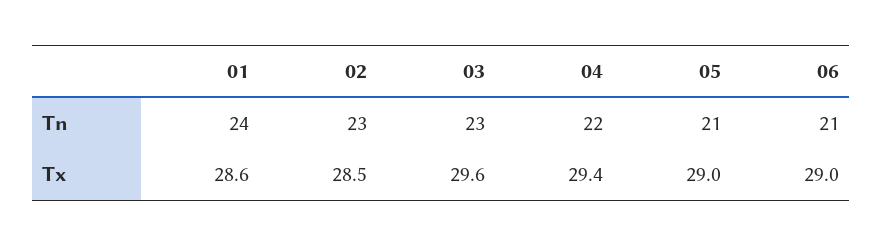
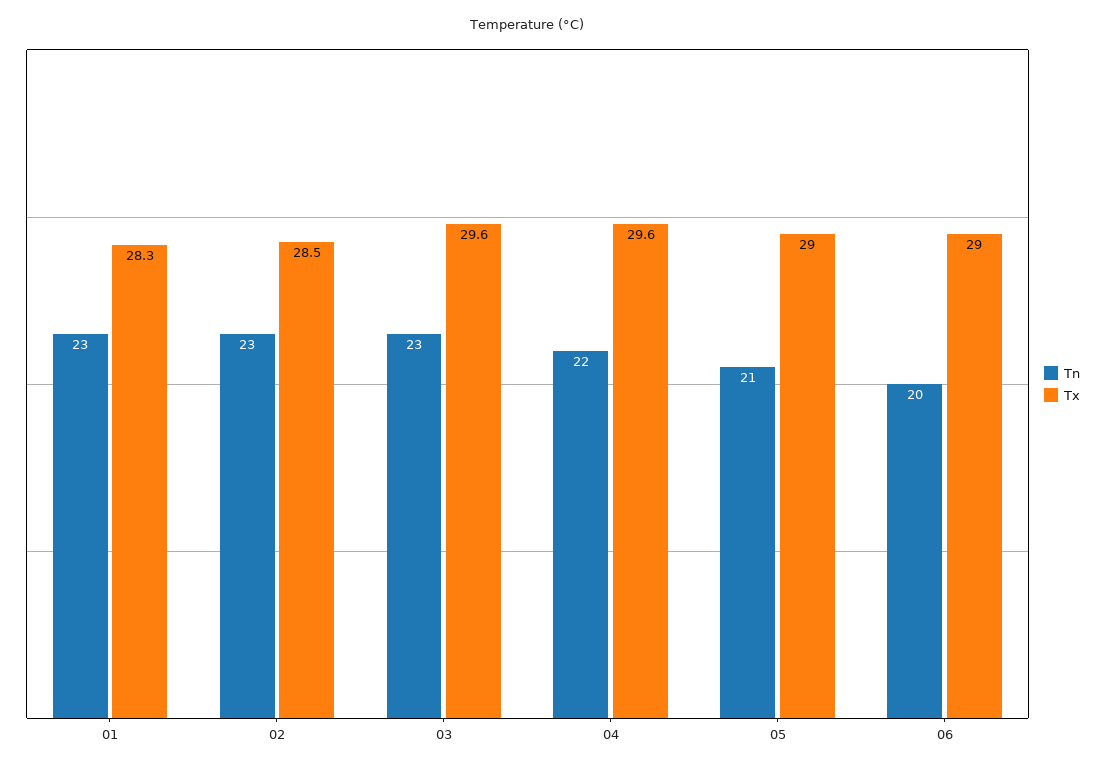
Tn, 01: 24 -> 23
Tn, 06: 21 -> 20
Tx, 01: 28.6 -> 28.3
Tx, 04: 29.4 -> 29.6

